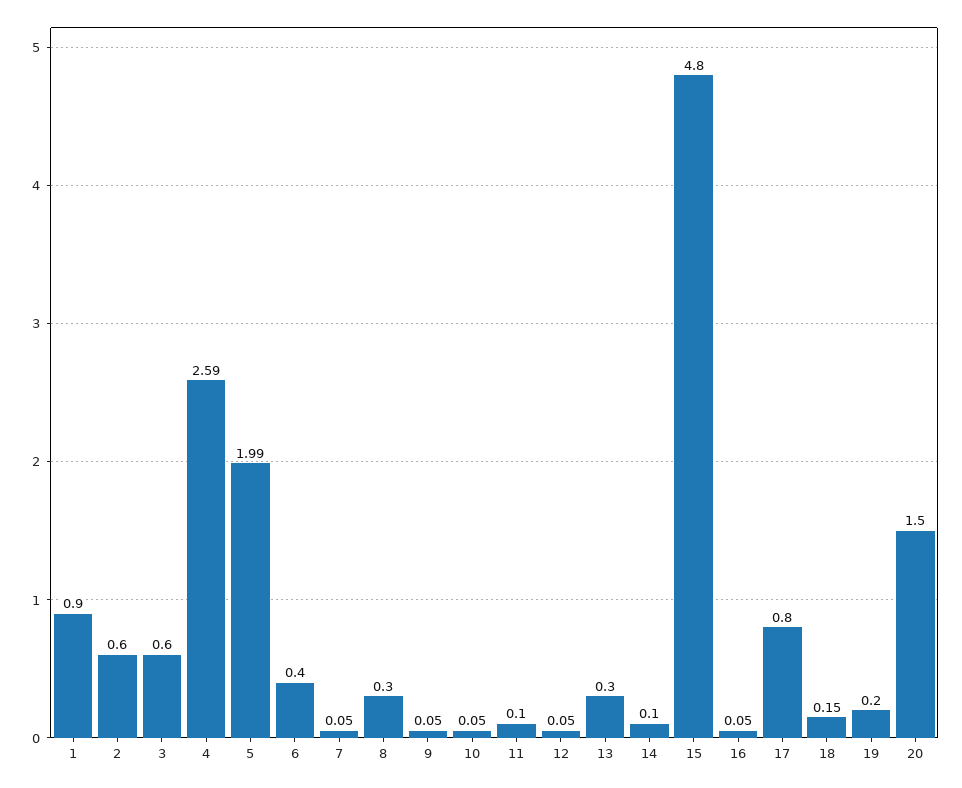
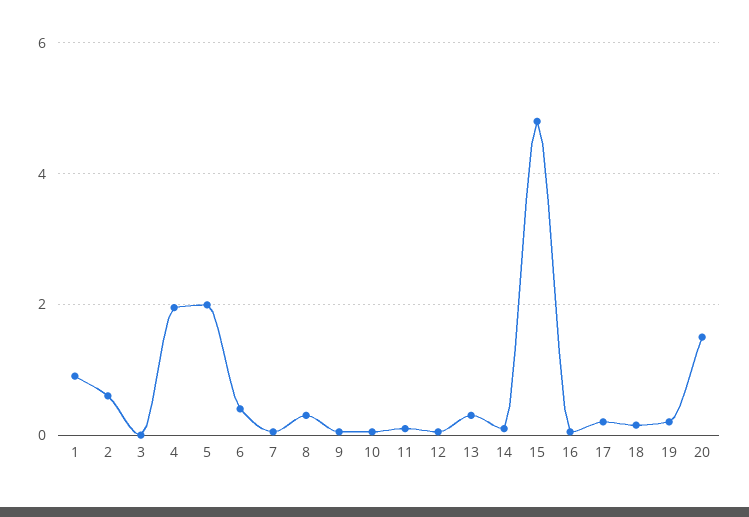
3: 0.6 -> 0
4: 2.59 -> 2
17: 0.8 -> 0.2

